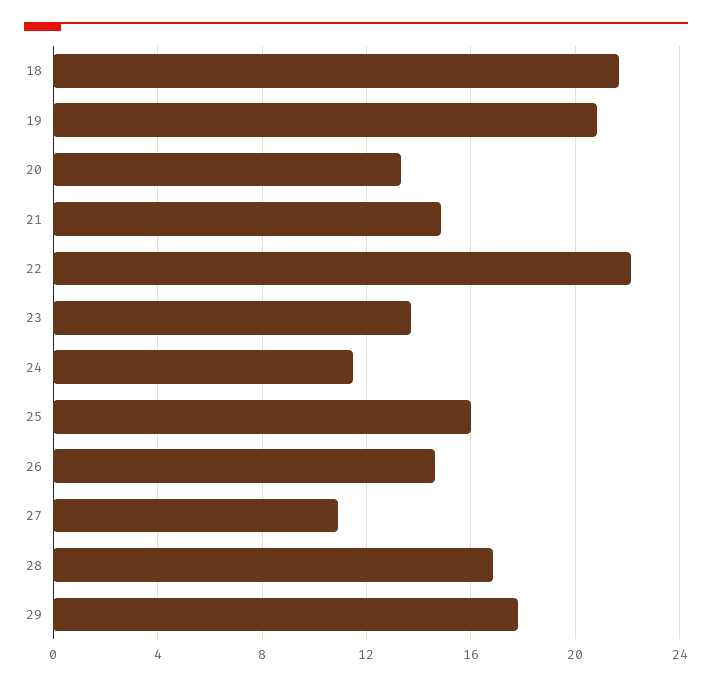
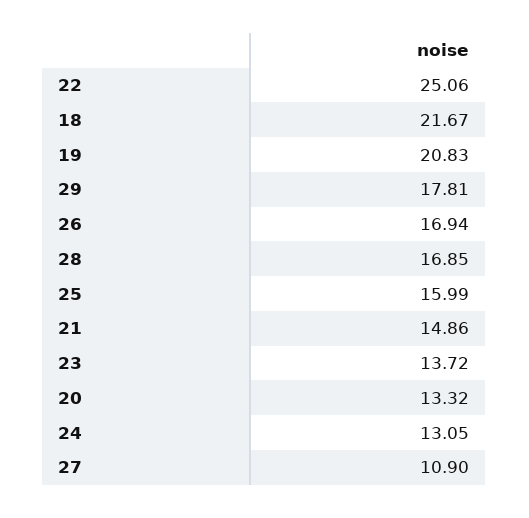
22: 22 -> 25.06
24: 11.5 -> 13.05
26: 14.5 -> 16.94

